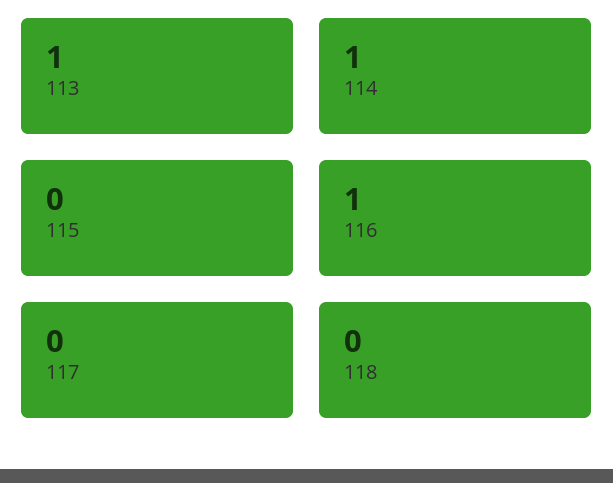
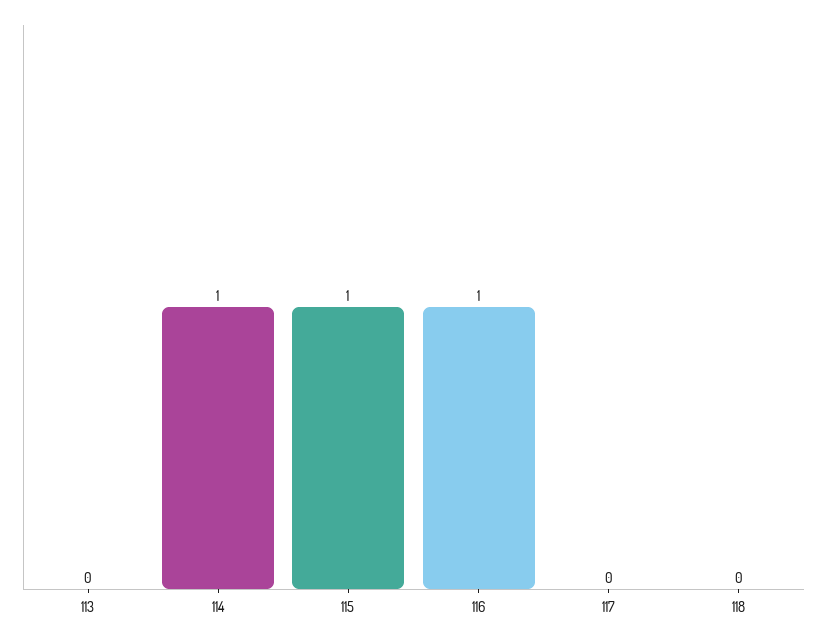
113: 1 -> 0
115: 0 -> 1

